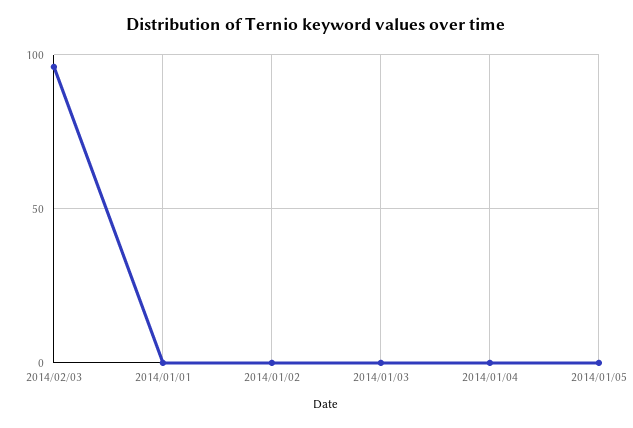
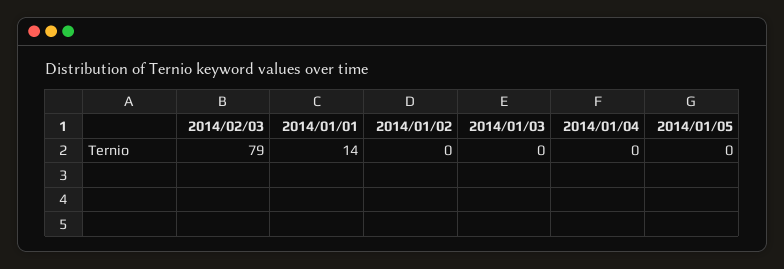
2014/02/03: 95 -> 79
2014/01/01: 0 -> 14

